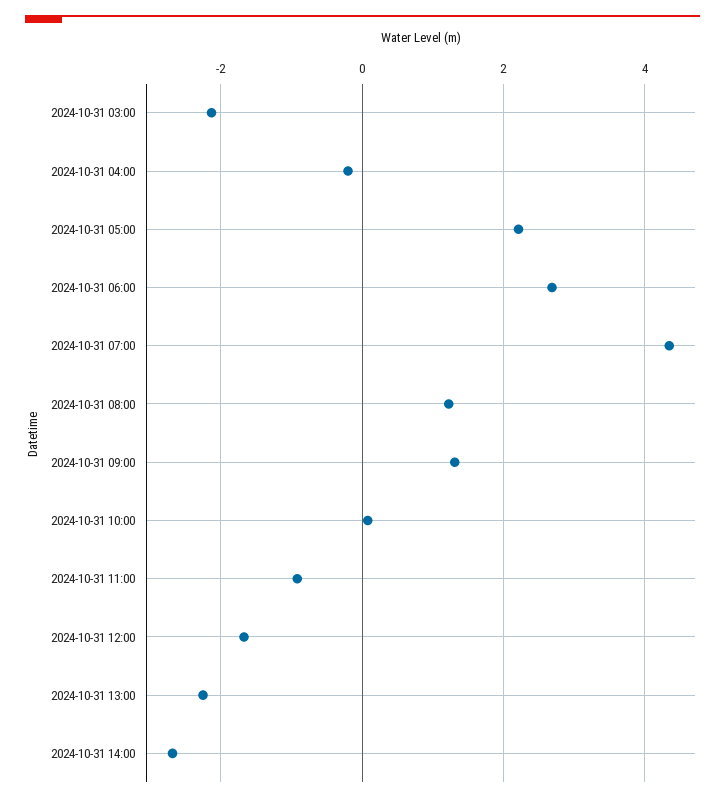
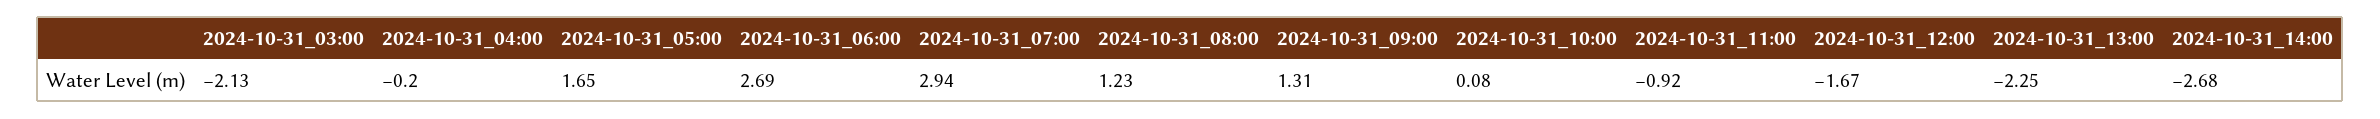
2024-10-31 05:00: 2.2 -> 1.65
2024-10-31 07:00: 4.4 -> 2.94

